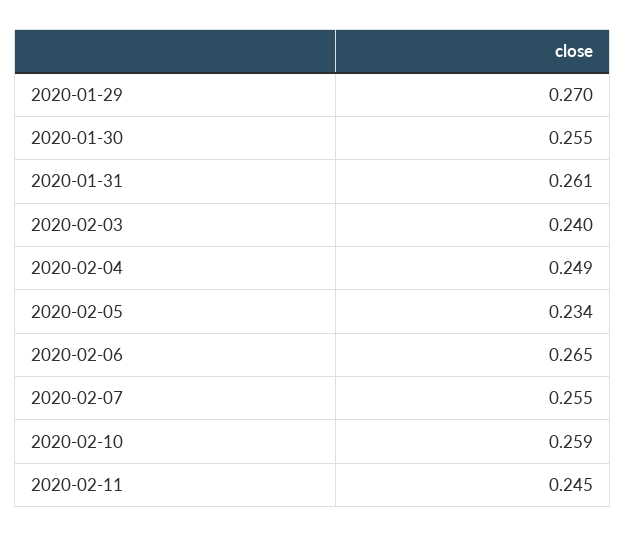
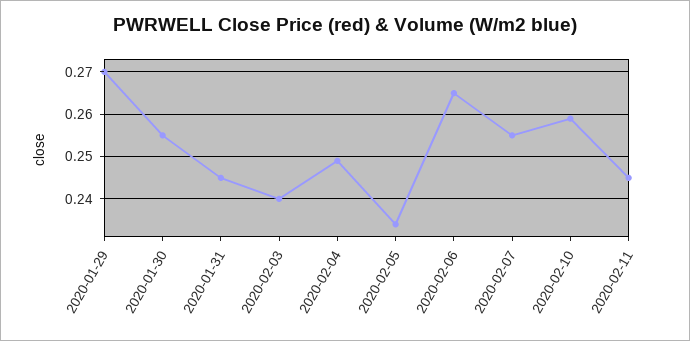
2020-01-31: 0.261 -> 0.245

